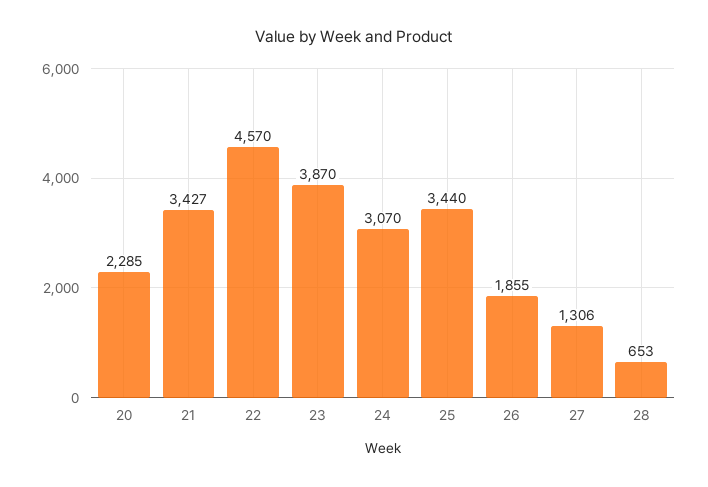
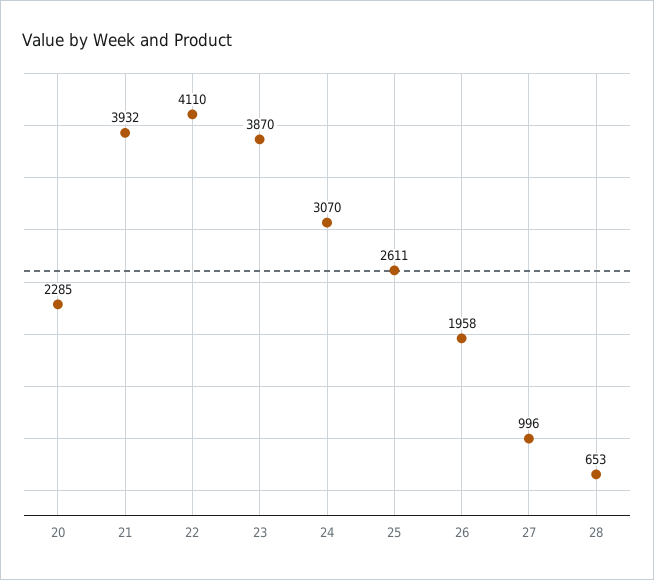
21: 3427 -> 3932
22: 4570 -> 4110
25: 3440 -> 2611
26: 1855 -> 1958
27: 1306 -> 996

